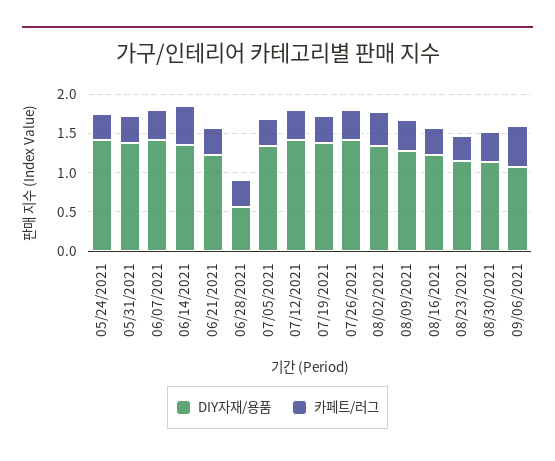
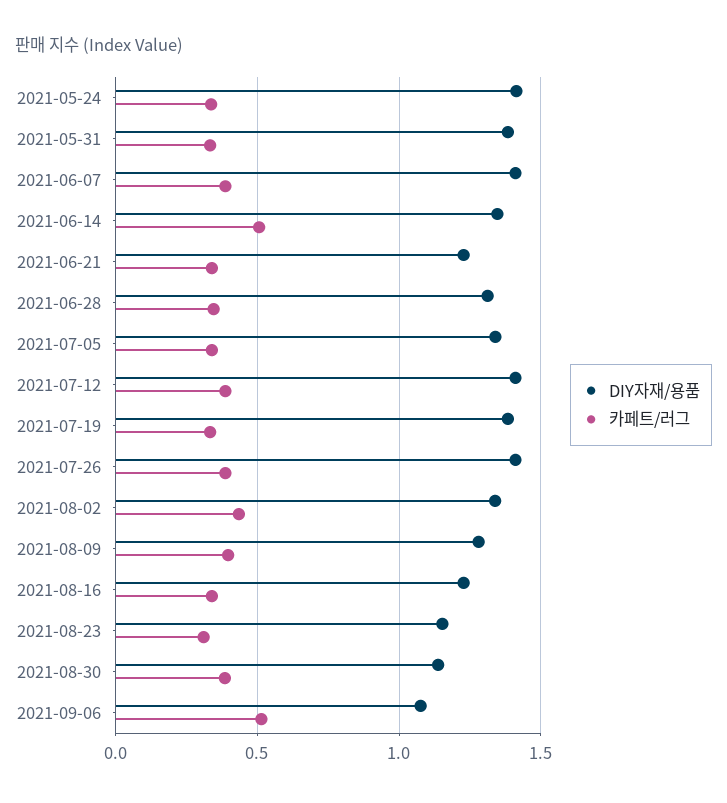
DIY자재/용품, 06/28/2021: 0.5 -> 1.3

